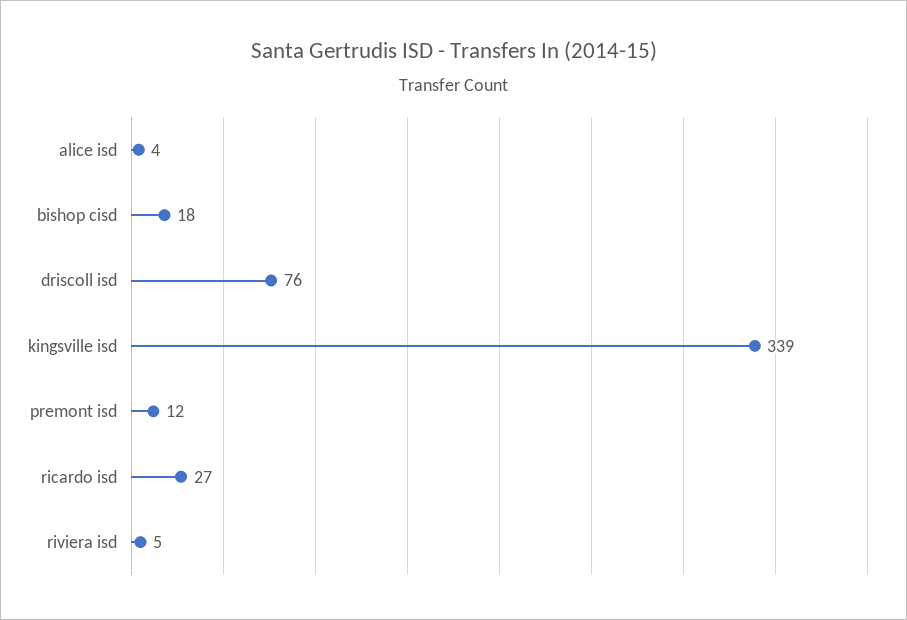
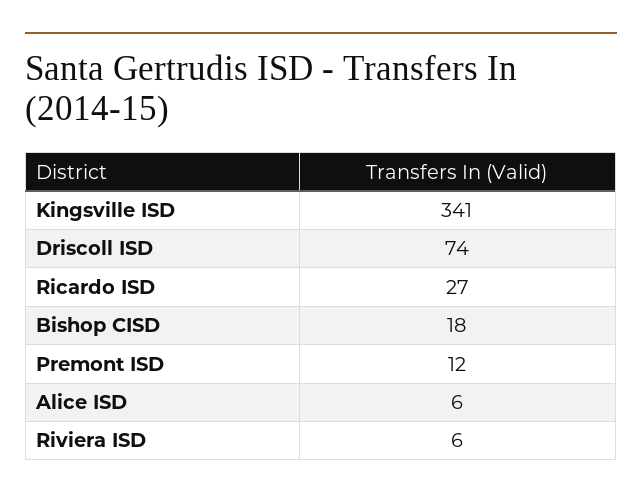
alice isd: 4 -> 6
driscoll isd: 76 -> 74
kingsville isd: 339 -> 341
riviera isd: 5 -> 6

